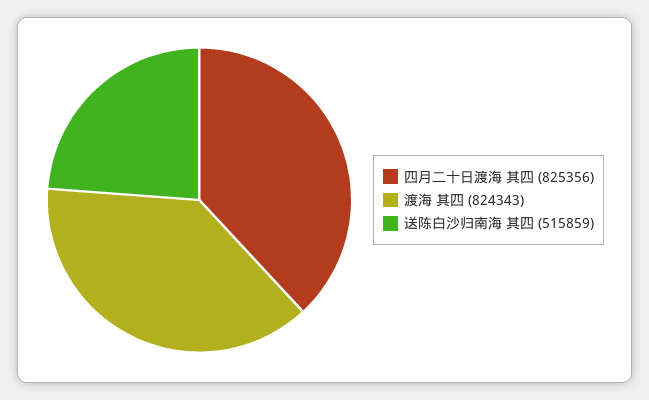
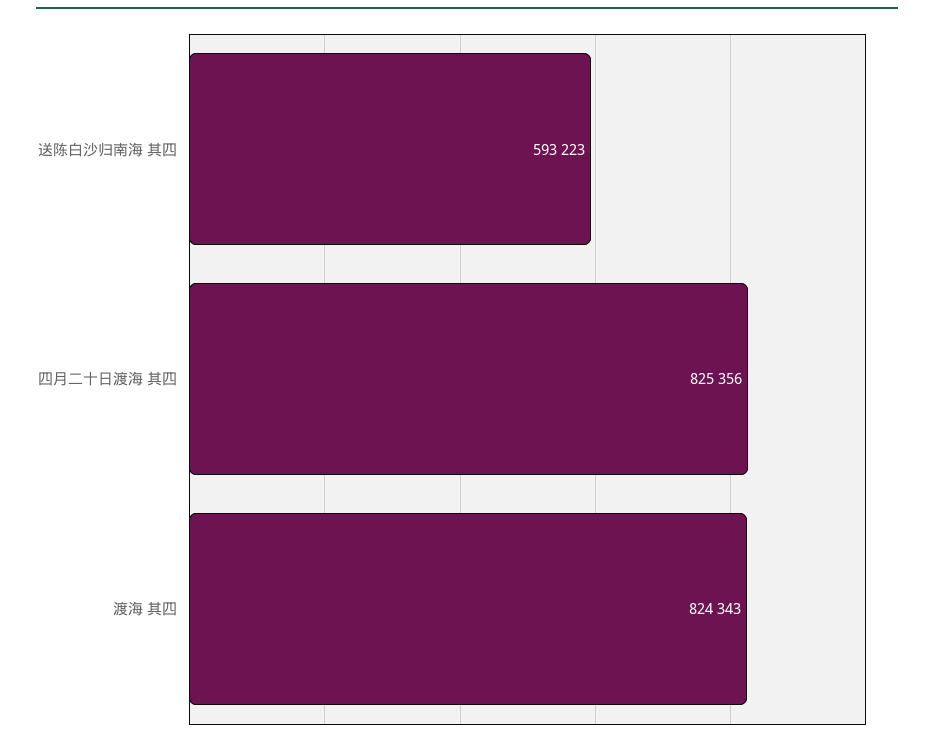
送陈白沙归南海 其四: 515859 -> 593223

